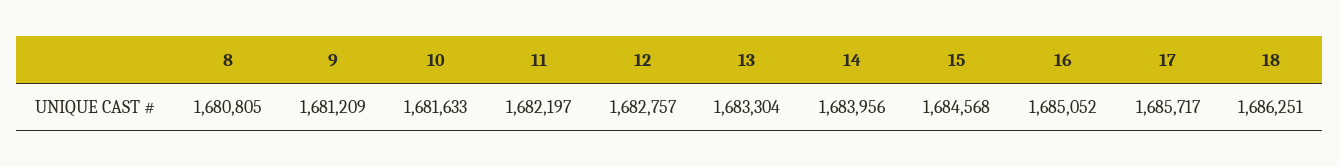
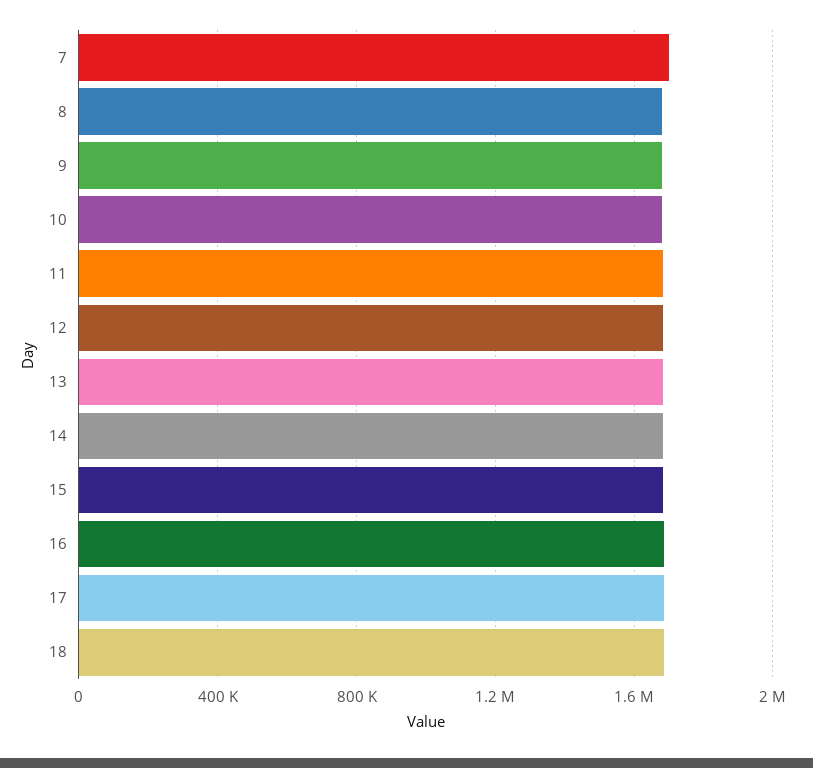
7: none -> 1700000

